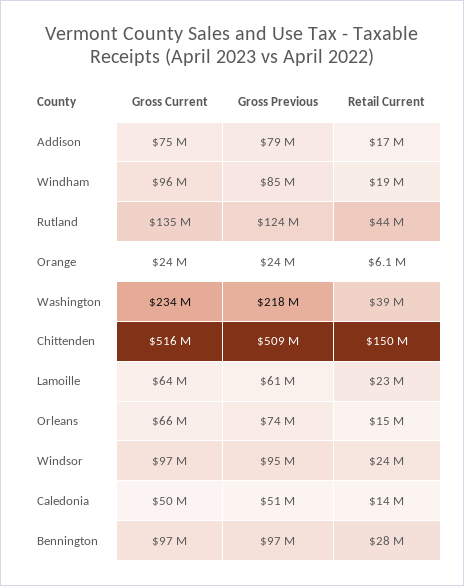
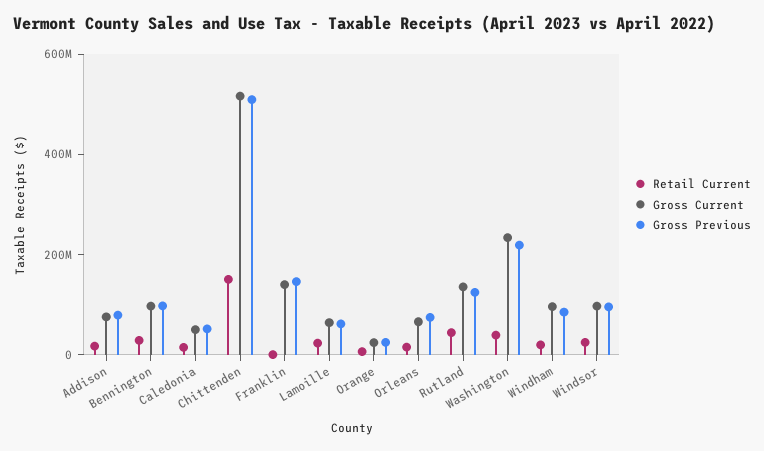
Retail Current, Franklin: none -> 0
Gross Current, Franklin: none -> 150000000
Gross Previous, Franklin: none -> 150000000

